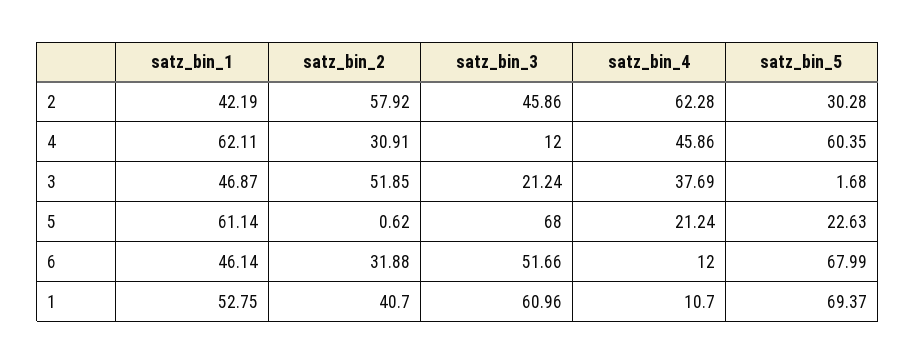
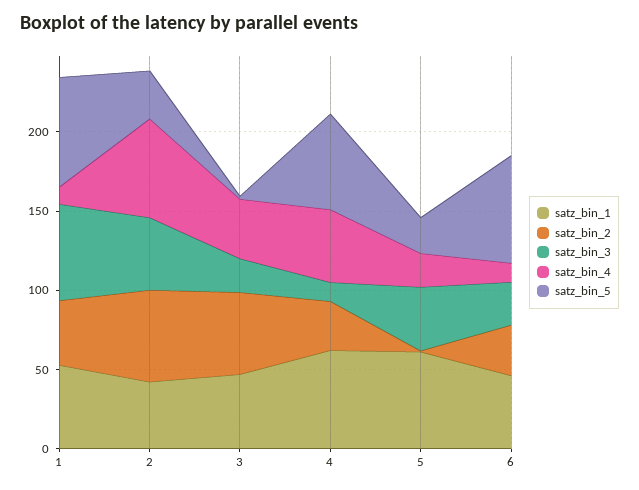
satz_bin_3, 5: 68 -> 40
satz_bin_3, 6: 51.66 -> 30

